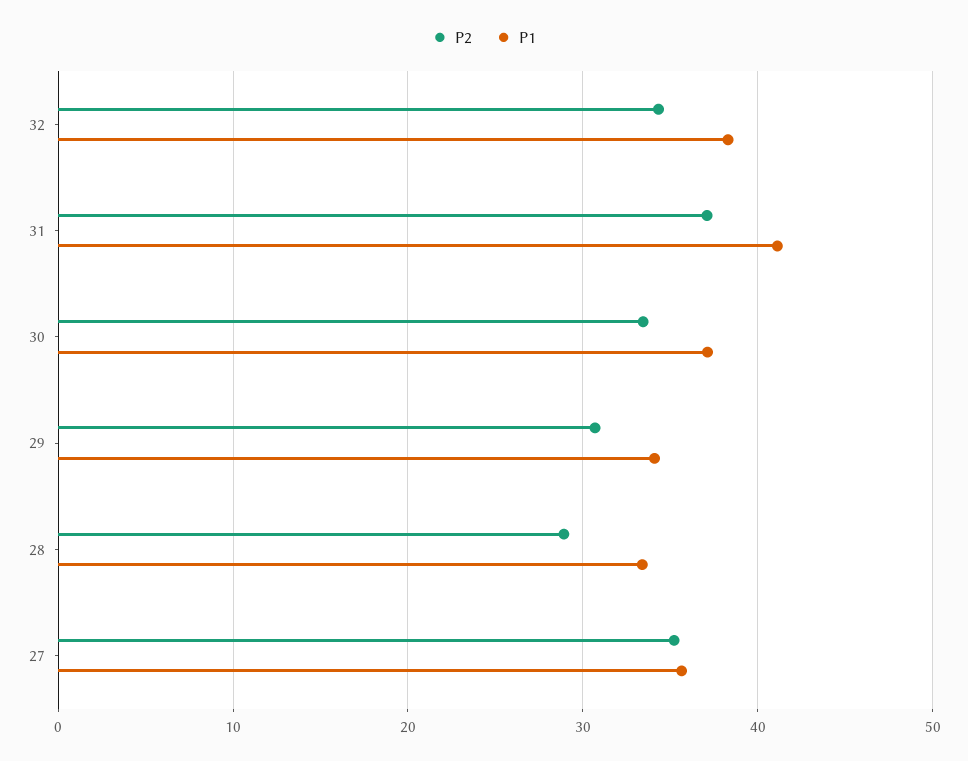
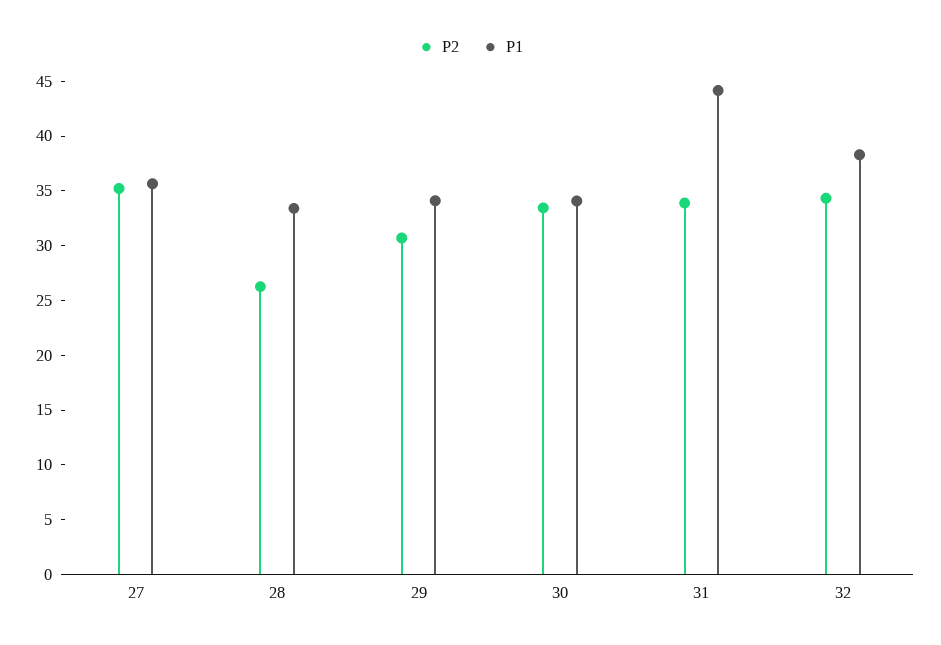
P2, 31: 37 -> 34
P1, 31: 41 -> 44
P1, 30: 37 -> 34
P2, 28: 29 -> 26

